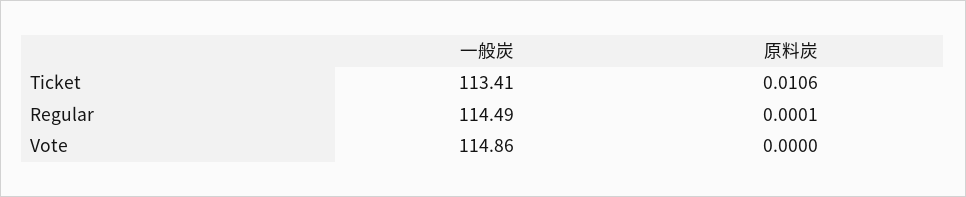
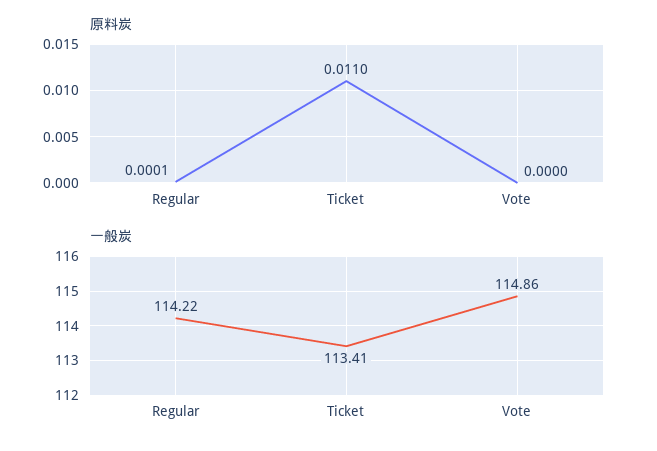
原料炭, Ticket: 0.0106 -> 0.011
一般炭, Regular: 114.49 -> 114.22

